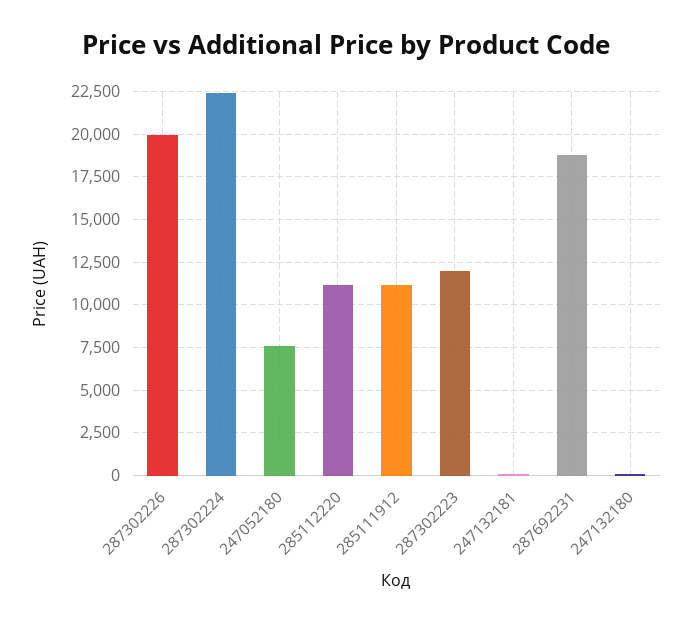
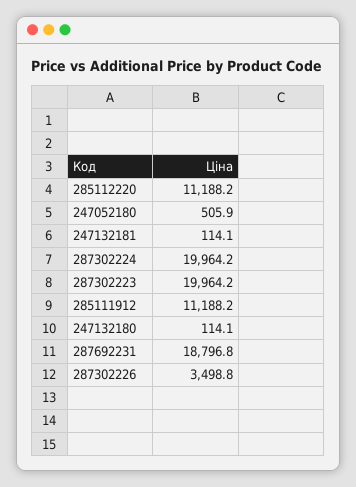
287302226: 20000 -> 3498.8
287302224: 22500 -> 19964.2
247052180: 7500 -> 505.9
287302223: 12000 -> 19964.2

